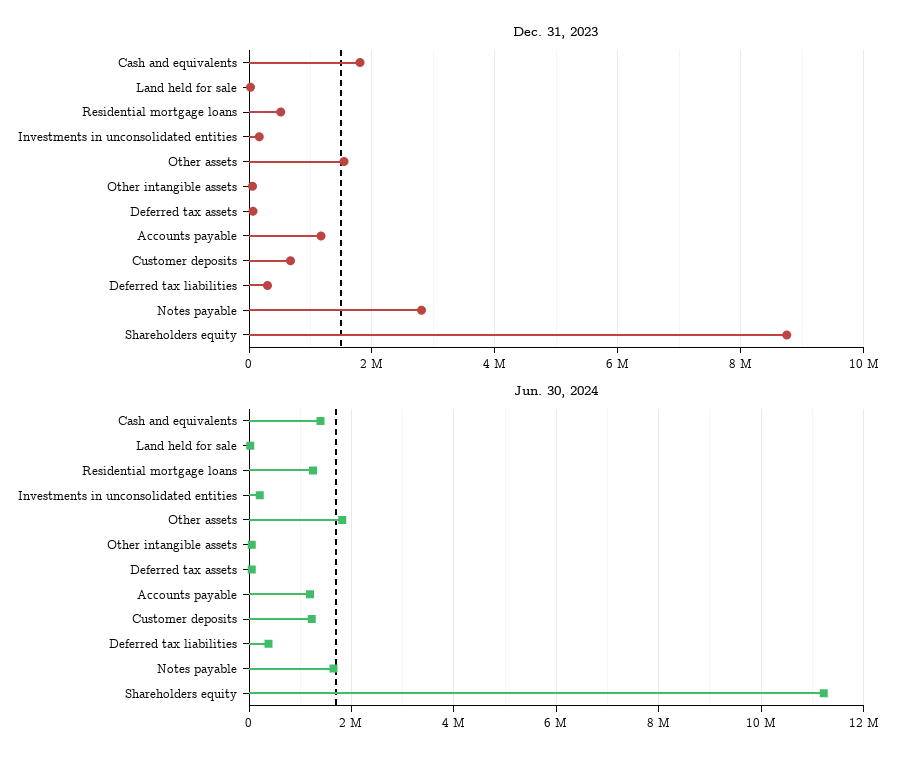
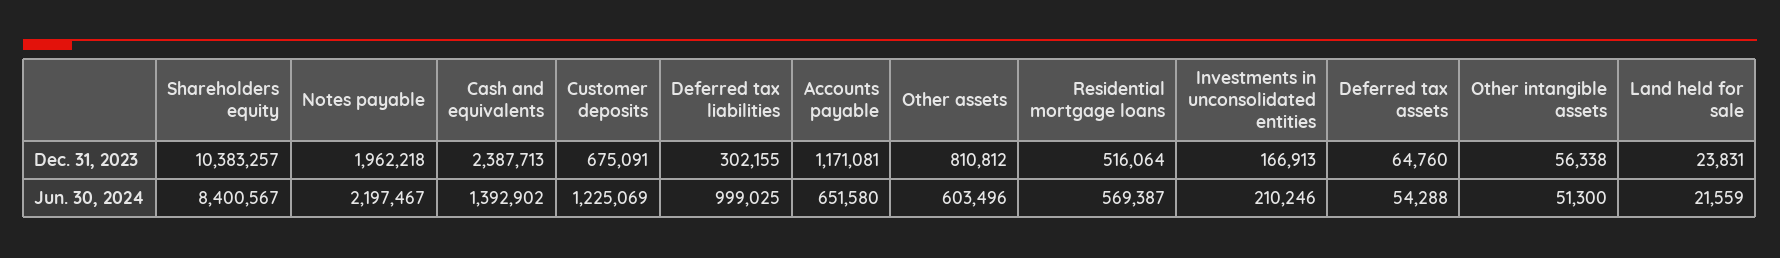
Dec. 31, 2023, Cash and equivalents: 1800000 -> 2387713
Dec. 31, 2023, Other assets: 1600000 -> 810812
Dec. 31, 2023, Notes payable: 2800000 -> 1962218
Dec. 31, 2023, Shareholders equity: 8800000 -> 10383257
Jun. 30, 2024, Residential mortgage loans: 1200000 -> 569387
Jun. 30, 2024, Other assets: 1800000 -> 603496
Jun. 30, 2024, Accounts payable: 1200000 -> 651580
Jun. 30, 2024, Deferred tax liabilities: 400000 -> 999025
Jun. 30, 2024, Notes payable: 1600000 -> 2197467
Jun. 30, 2024, Shareholders equity: 11200000 -> 8400567

